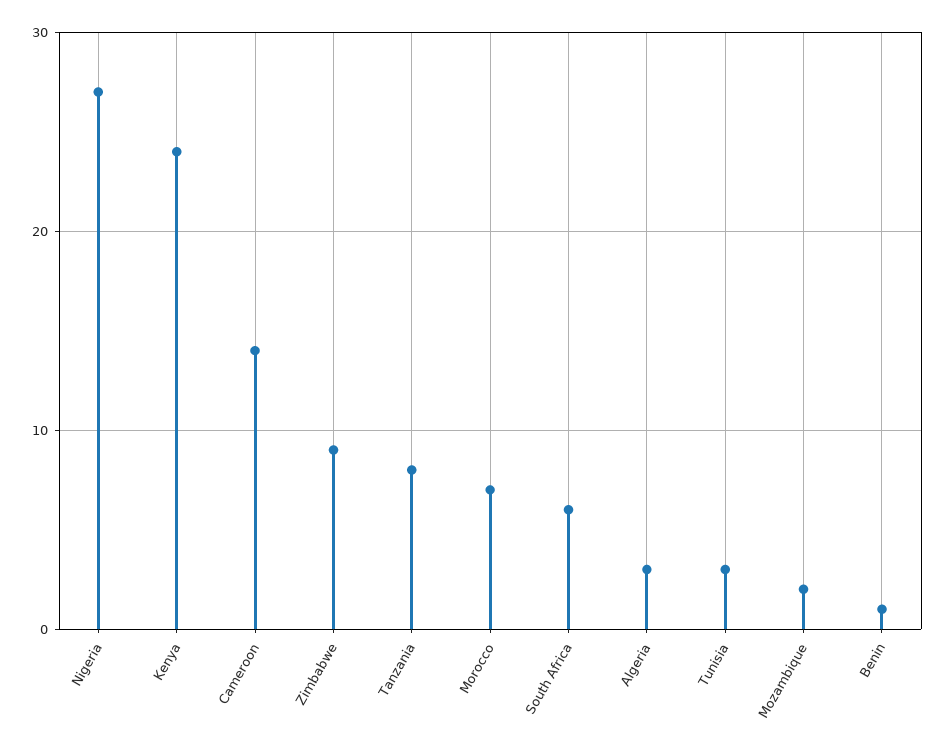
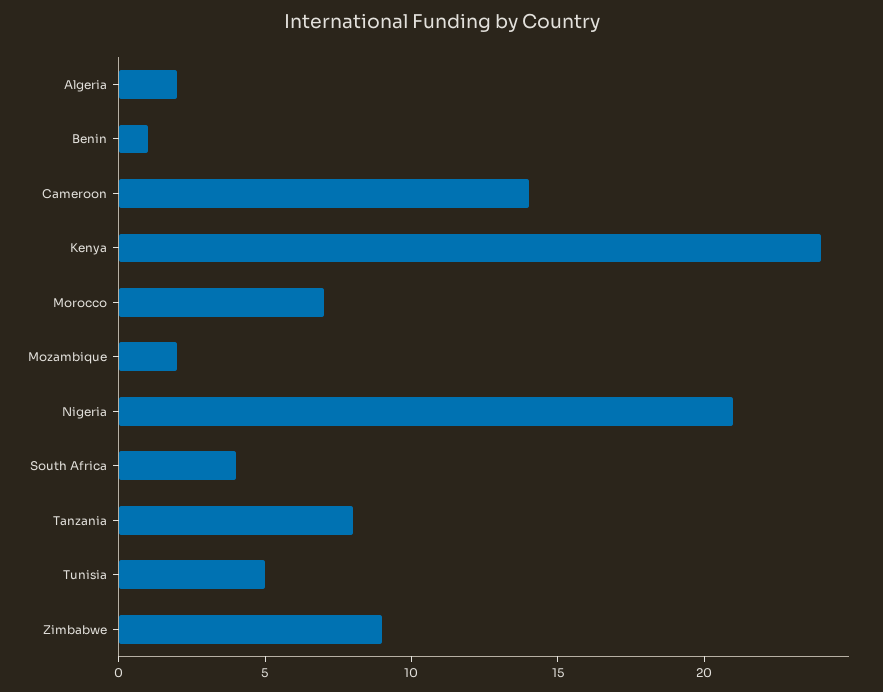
Nigeria: 27 -> 21
South Africa: 6 -> 4
Algeria: 3 -> 2
Tunisia: 3 -> 5

